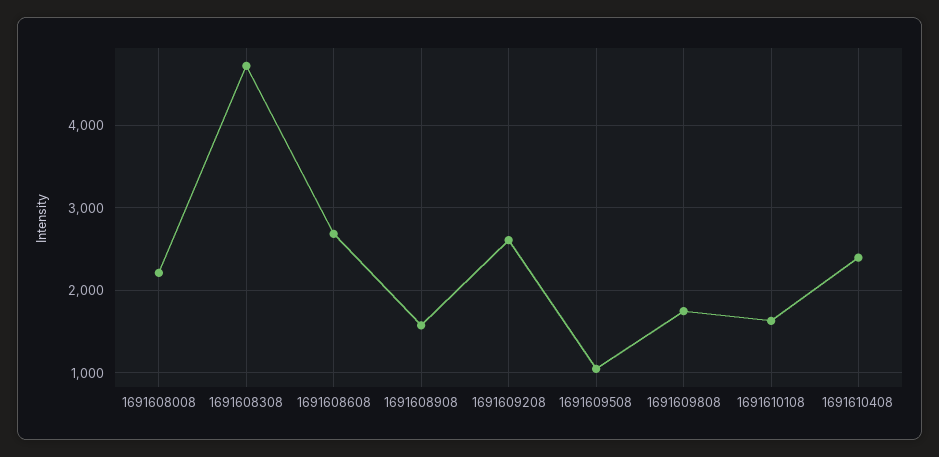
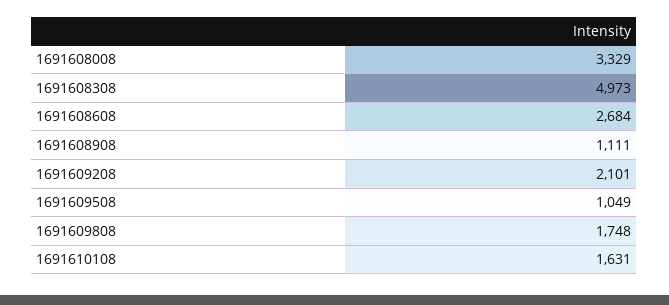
1691608008: 2200 -> 3329
1691608308: 4700 -> 4973
1691608908: 1600 -> 1111
1691609208: 2600 -> 2101
1691610408: 2400 -> none

